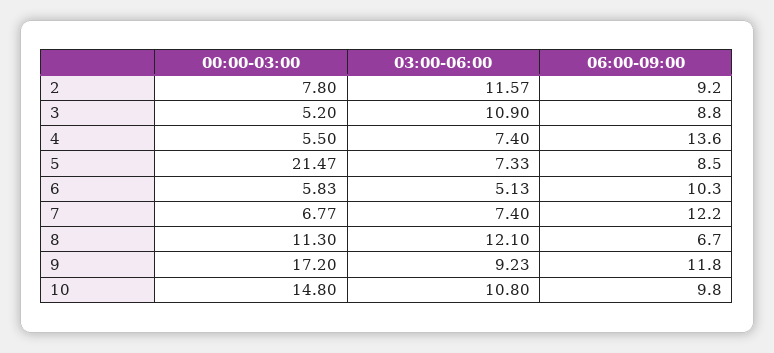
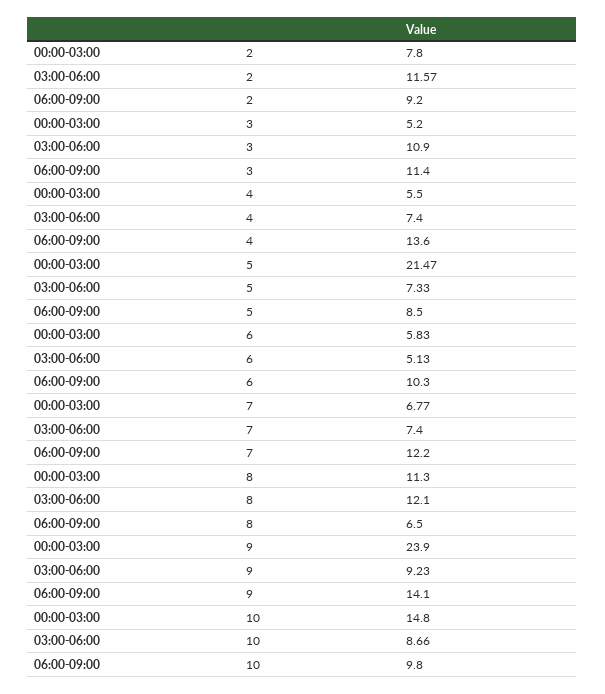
06:00-09:00, 3: 8.8 -> 11.4
06:00-09:00, 8: 6.7 -> 6.5
00:00-03:00, 9: 17.2 -> 23.9
06:00-09:00, 9: 11.8 -> 14.1
03:00-06:00, 10: 10.8 -> 8.66

